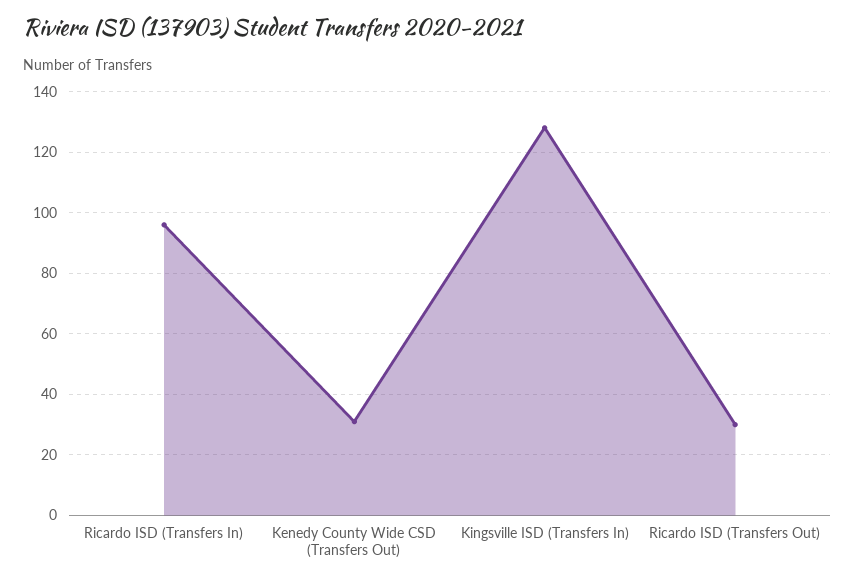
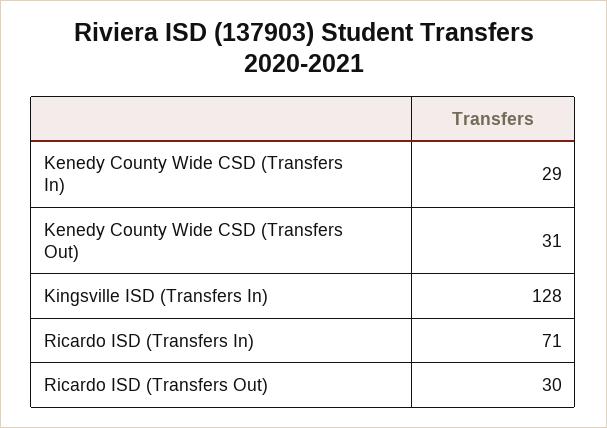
Ricardo ISD (Transfers In): 95 -> 71
Kenedy County Wide CSD (Transfers In): none -> 29

